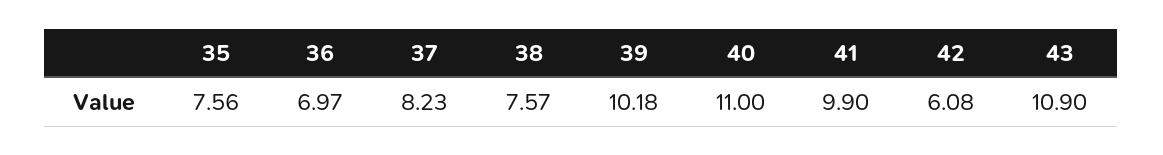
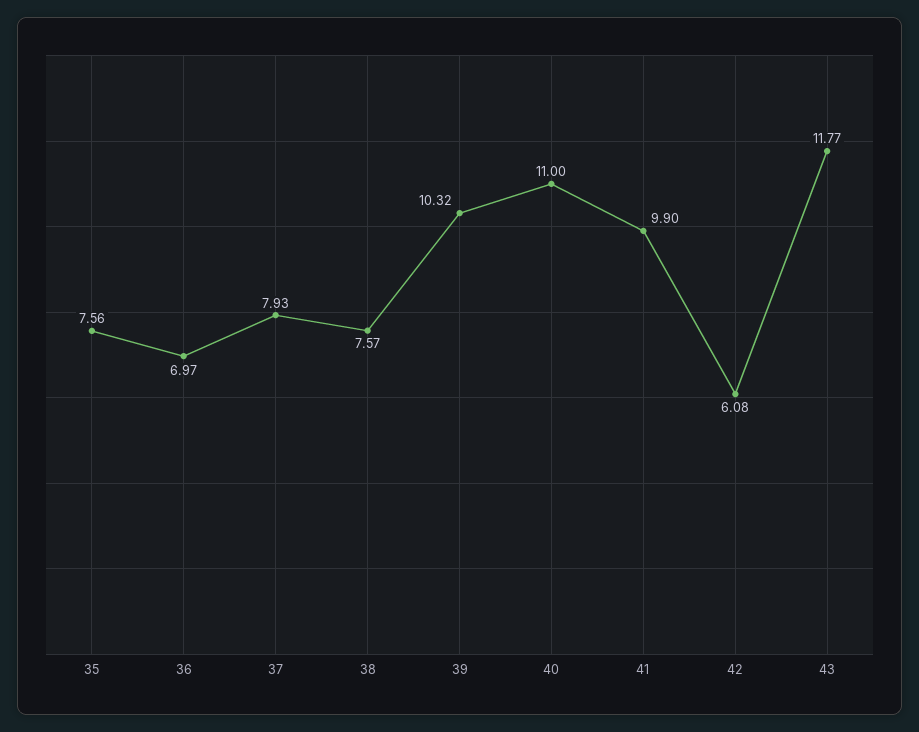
37: 8.23 -> 7.93
39: 10.18 -> 10.32
43: 10.9 -> 11.77

